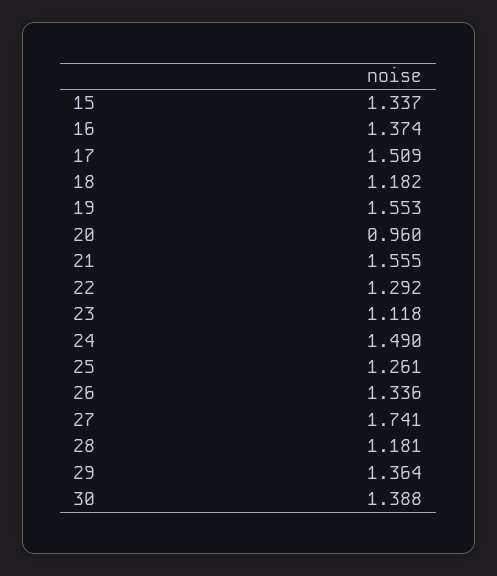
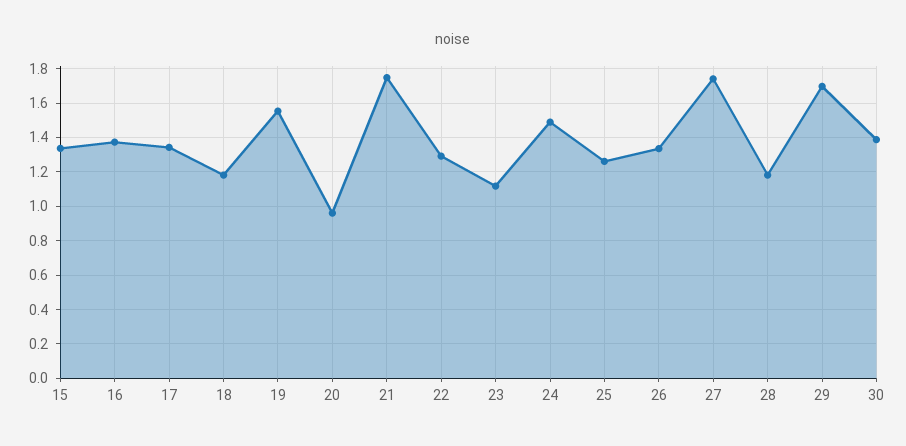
17: 1.509 -> 1.35
21: 1.555 -> 1.75
29: 1.364 -> 1.7

